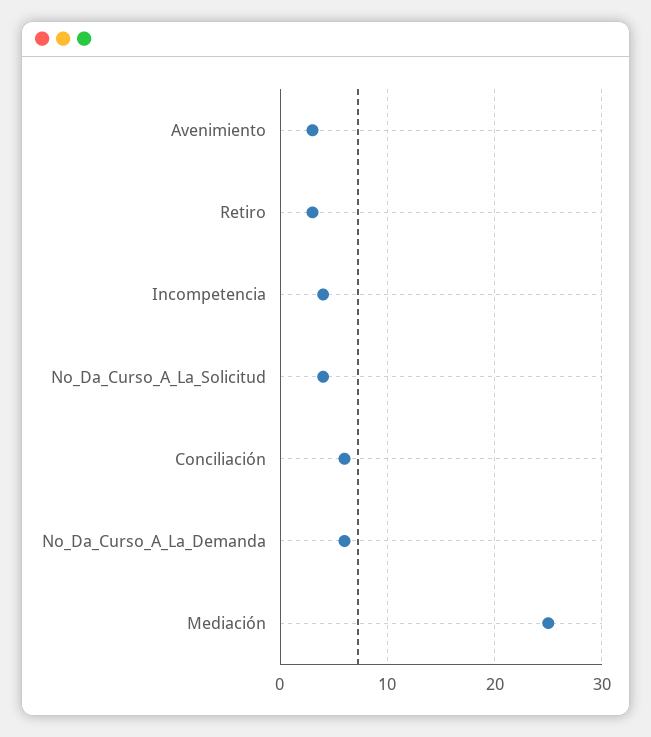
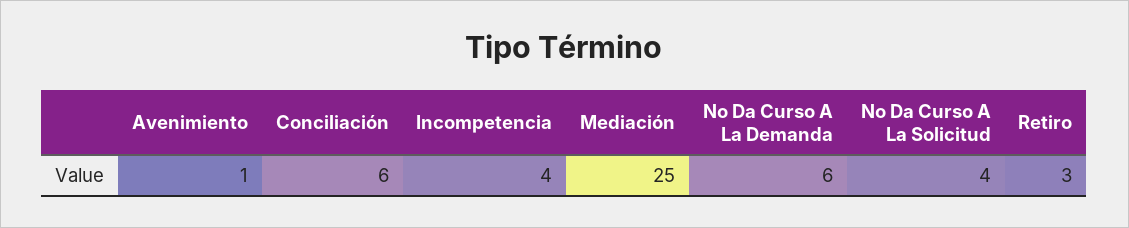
Avenimiento: 3 -> 1

